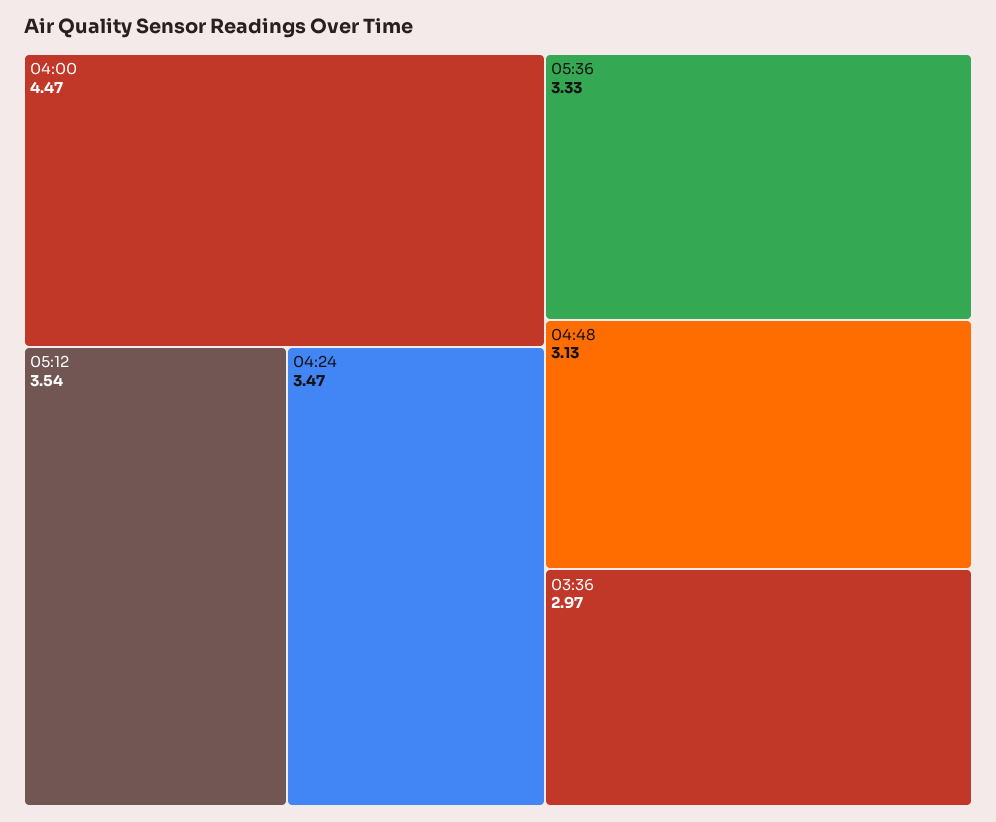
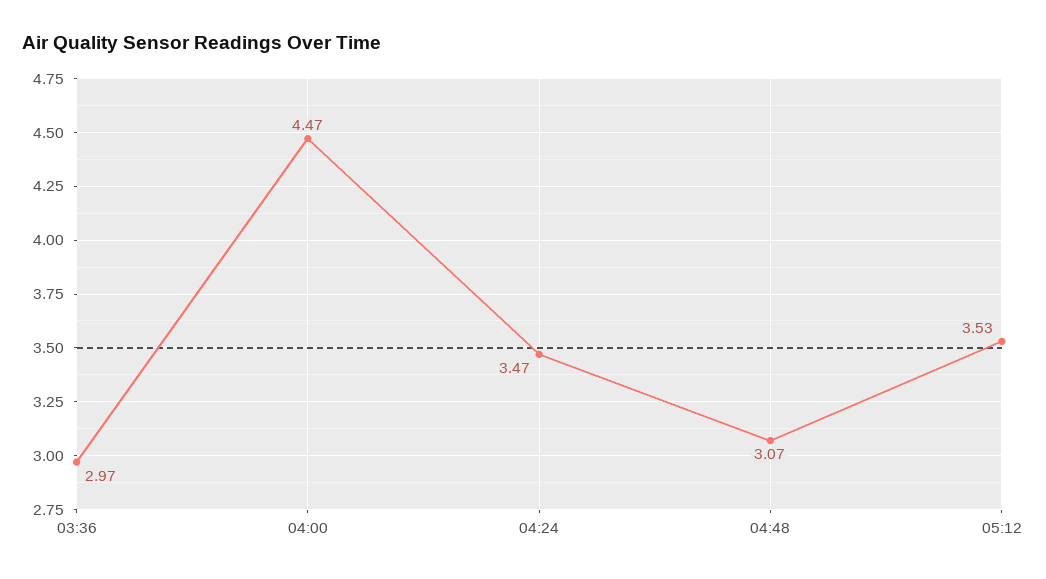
05:12: 3.54 -> 3.53
05:36: 3.33 -> none
04:48: 3.13 -> 3.07

